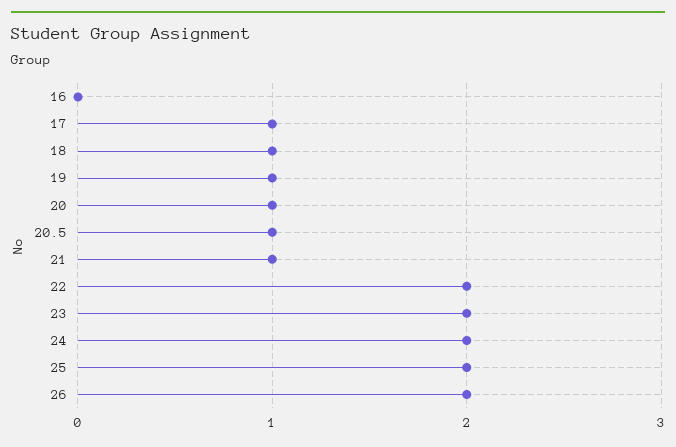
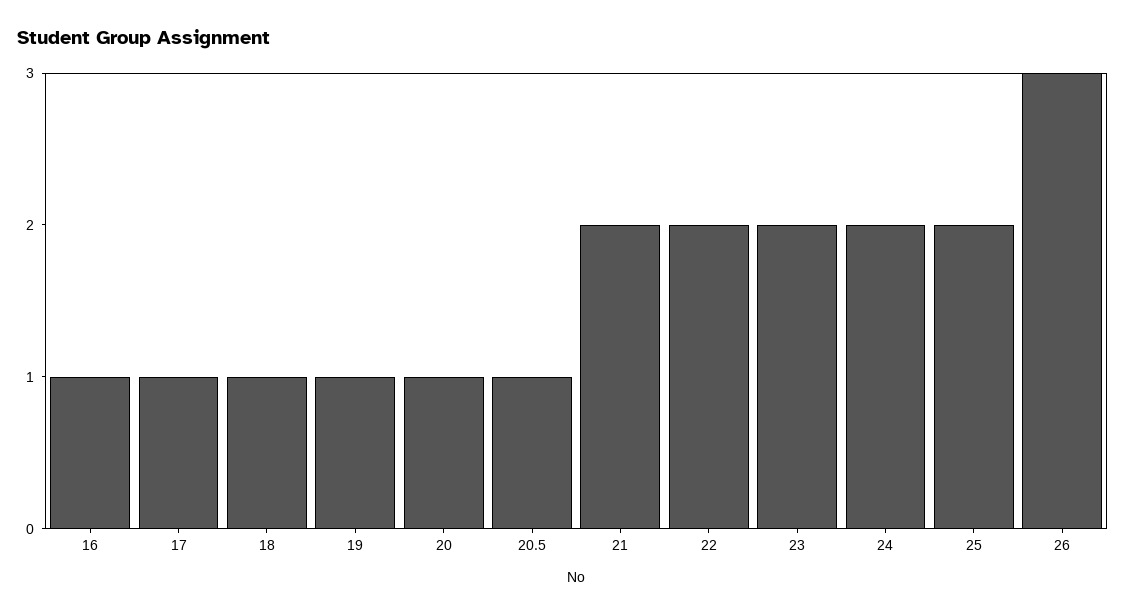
16: 0 -> 1
21: 1 -> 2
26: 2 -> 3

